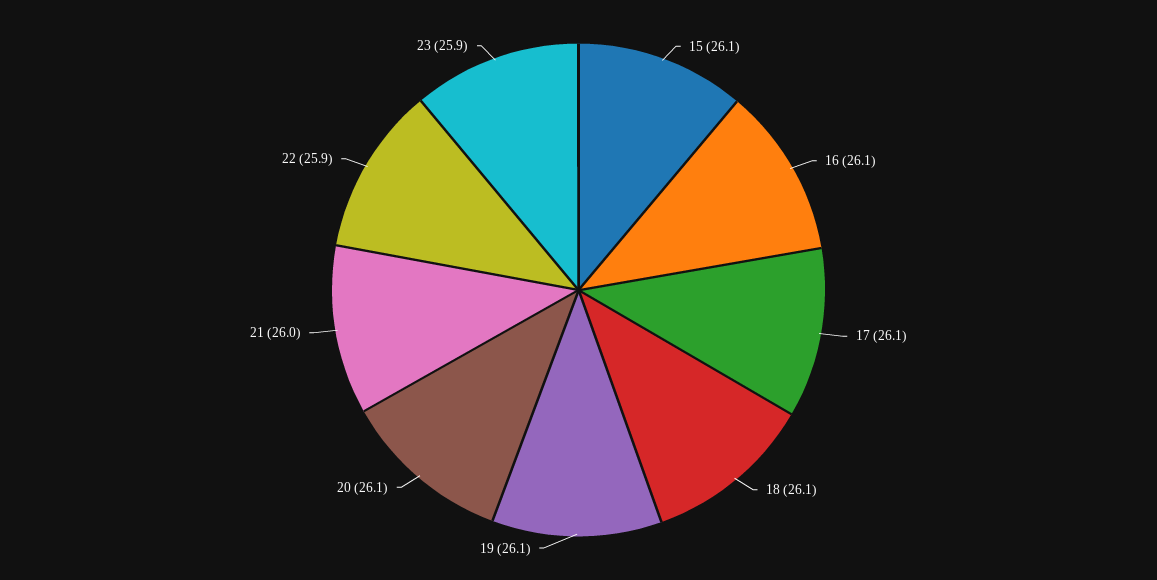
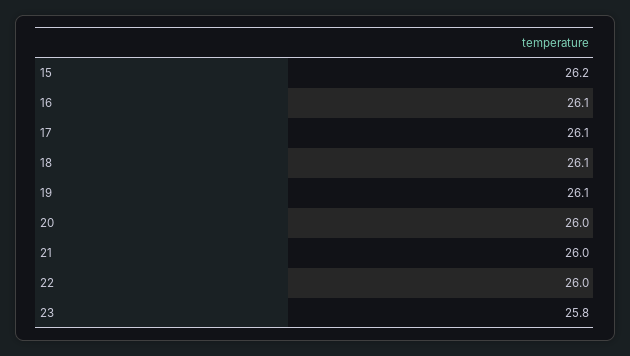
15: 26.1 -> 26.2
20: 26.1 -> 26
22: 25.9 -> 26
23: 25.9 -> 25.8

